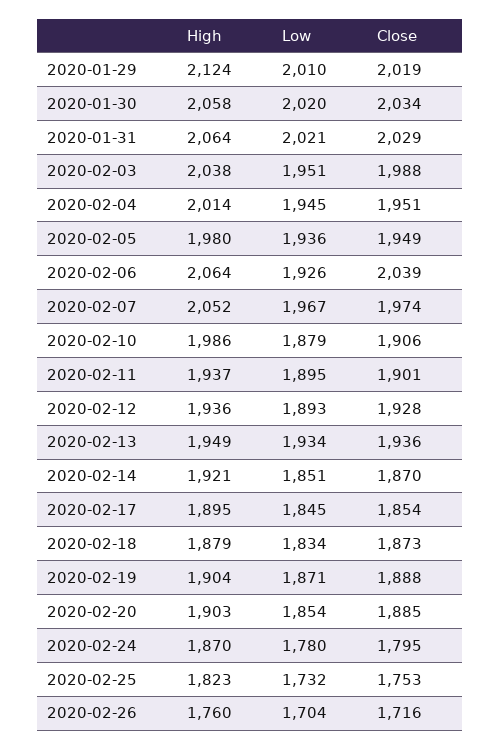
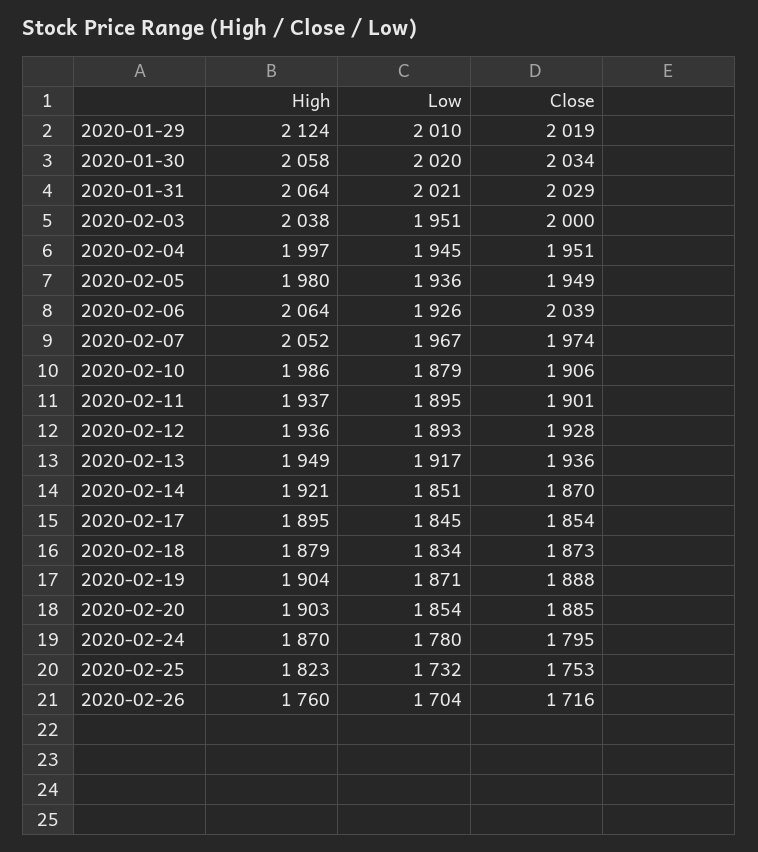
Close, 2020-02-03: 1988 -> 2000
High, 2020-02-04: 2014 -> 1997
Low, 2020-02-13: 1934 -> 1917

